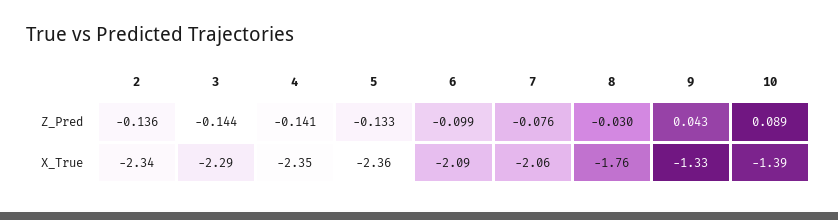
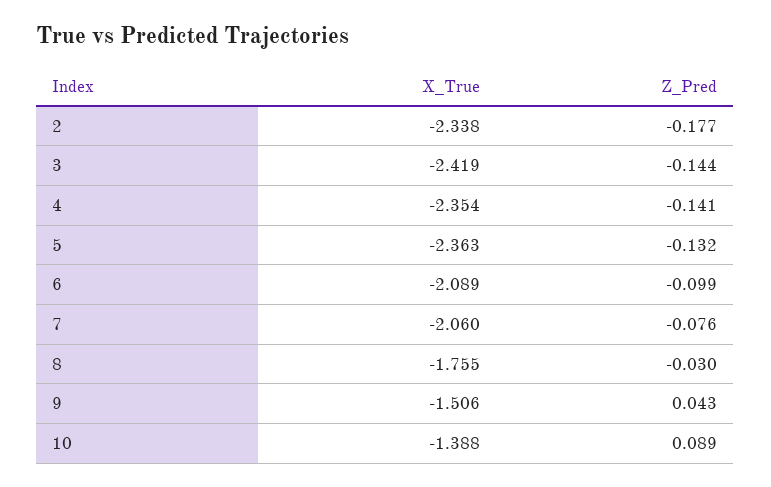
2, Z_Pred: -0.136 -> -0.177
5, Z_Pred: -0.133 -> -0.132
3, X_True: -2.29 -> -2.419
9, X_True: -1.33 -> -1.506

